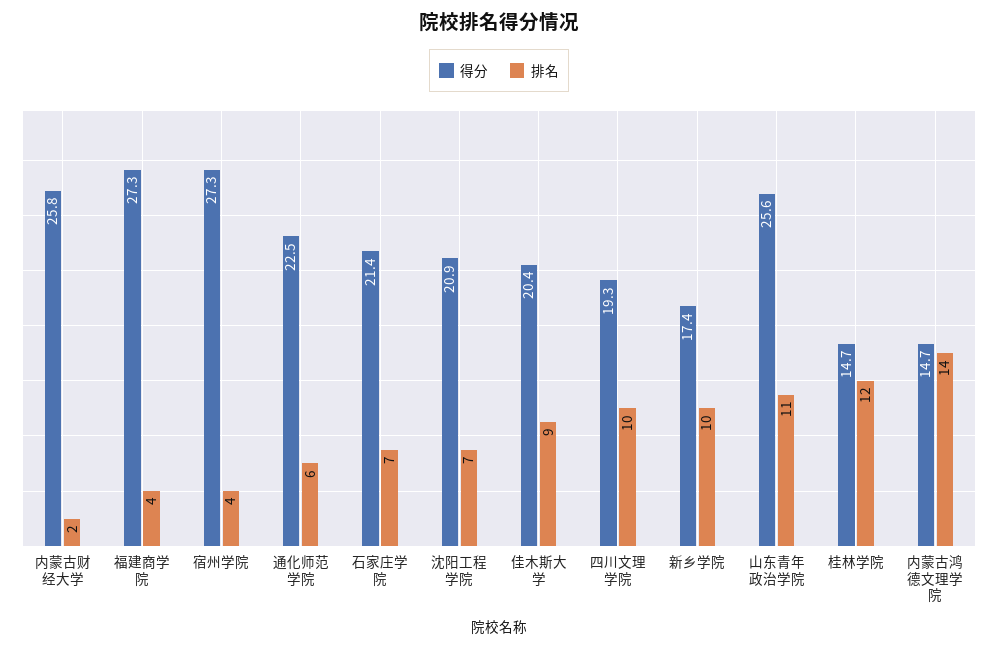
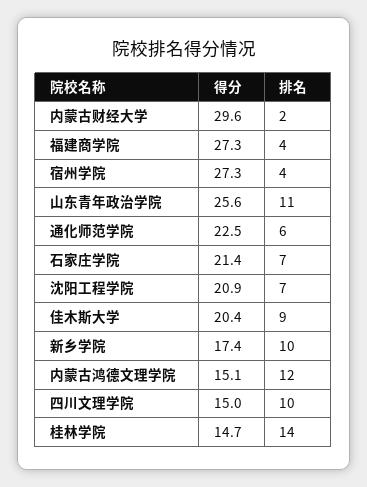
得分, 内蒙古财经大学: 25.8 -> 29.6
得分, 四川文理学院: 19.3 -> 15
排名, 桂林学院: 12 -> 14
得分, 内蒙古鸿德文理学院: 14.7 -> 15.1
排名, 内蒙古鸿德文理学院: 14 -> 12

